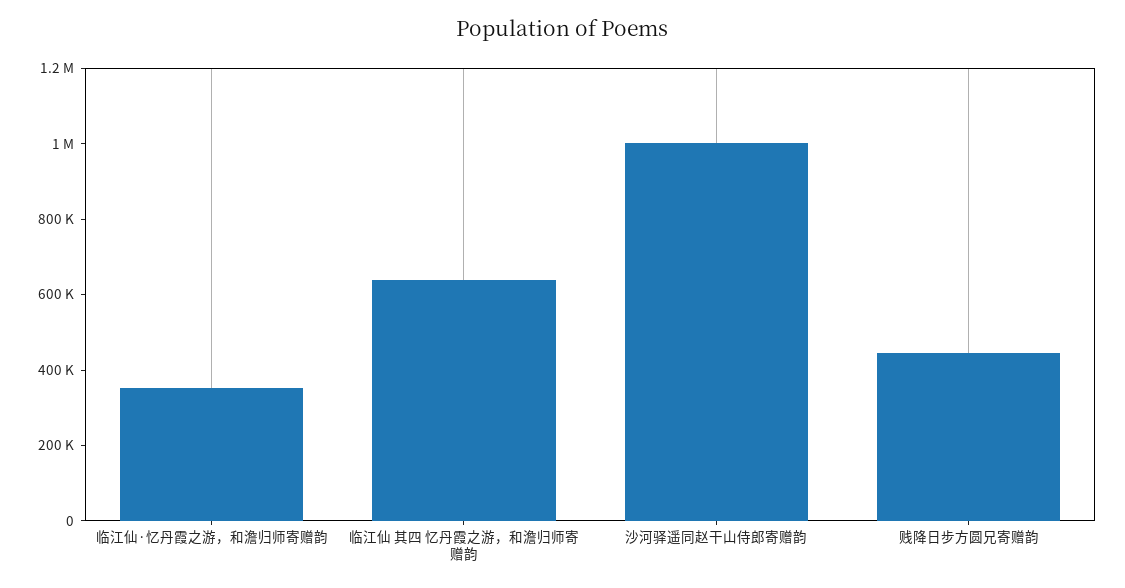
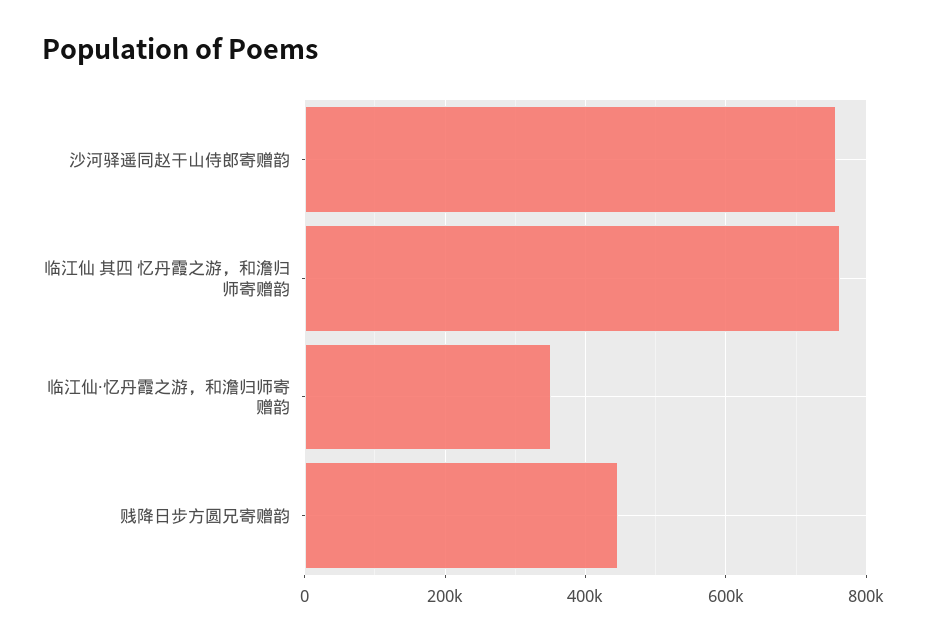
临江仙 其四 忆丹霞之游，和澹归师寄赠韵: 650000 -> 760000
沙河驿遥同赵干山侍郎寄赠韵: 1000000 -> 760000

